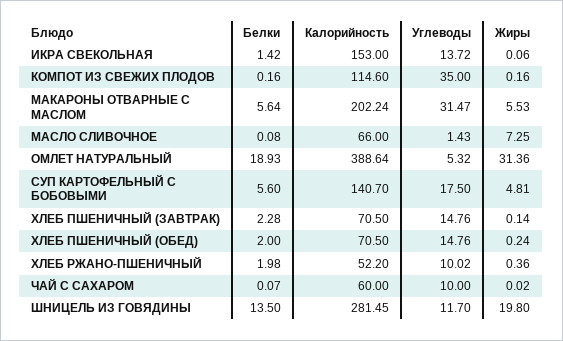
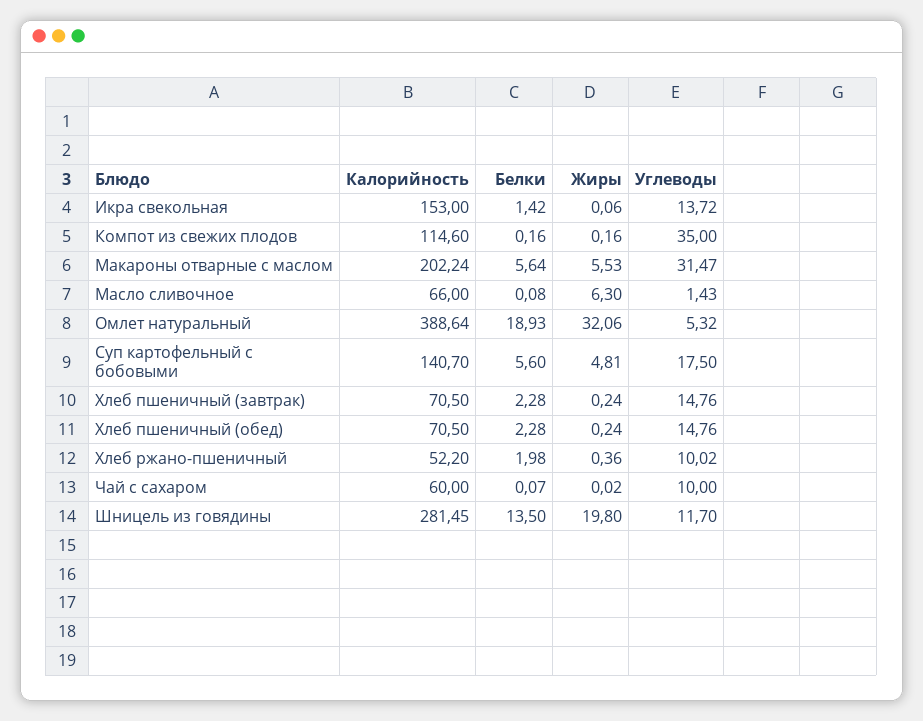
Жиры, МАСЛО СЛИВОЧНОЕ: 7.25 -> 6.3
Жиры, ОМЛЕТ НАТУРАЛЬНЫЙ: 31.36 -> 32.06
Жиры, ХЛЕБ ПШЕНИЧНЫЙ (ЗАВТРАК): 0.14 -> 0.24
Белки, ХЛЕБ ПШЕНИЧНЫЙ (ОБЕД): 2 -> 2.28

